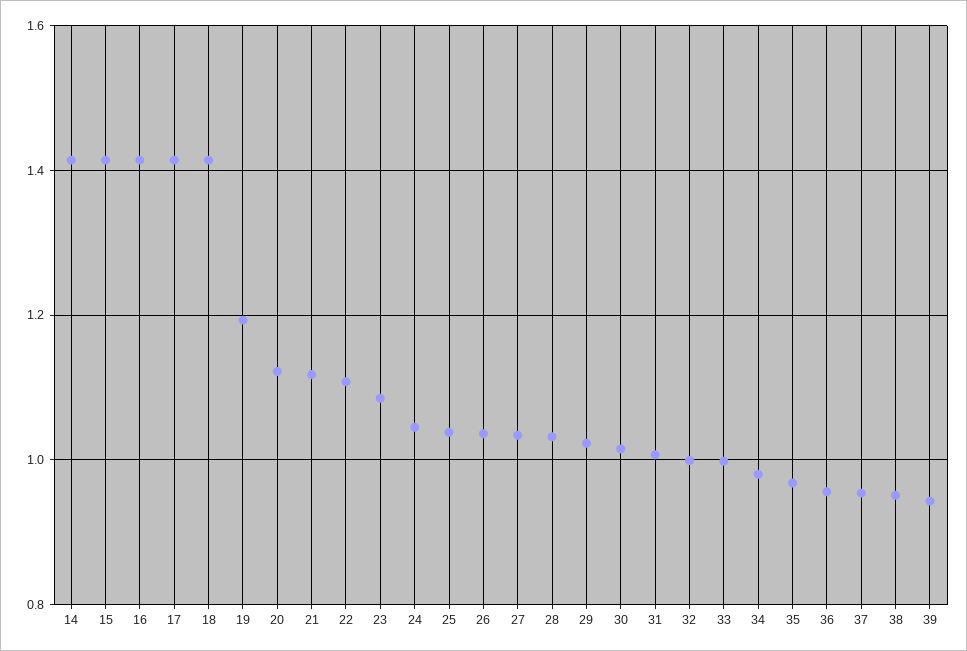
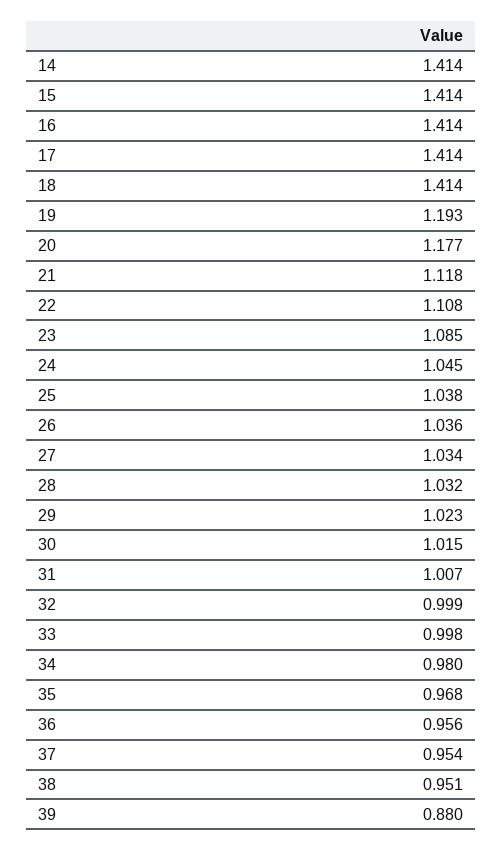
20: 1.12 -> 1.177
39: 0.94 -> 0.88

